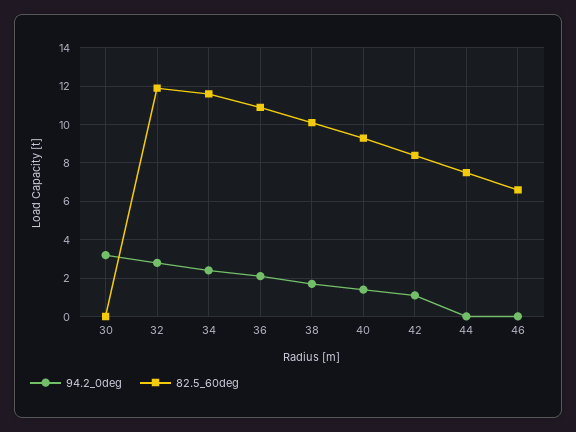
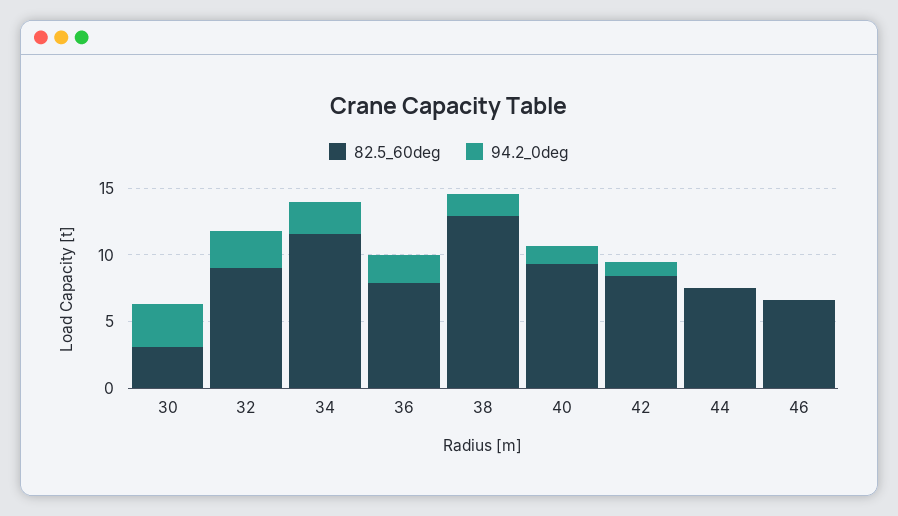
82.5_60deg, 30: 0 -> 3
82.5_60deg, 32: 12 -> 9
82.5_60deg, 36: 11 -> 8
82.5_60deg, 38: 10 -> 13

